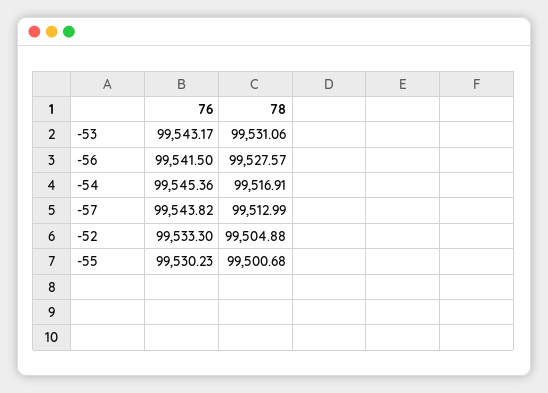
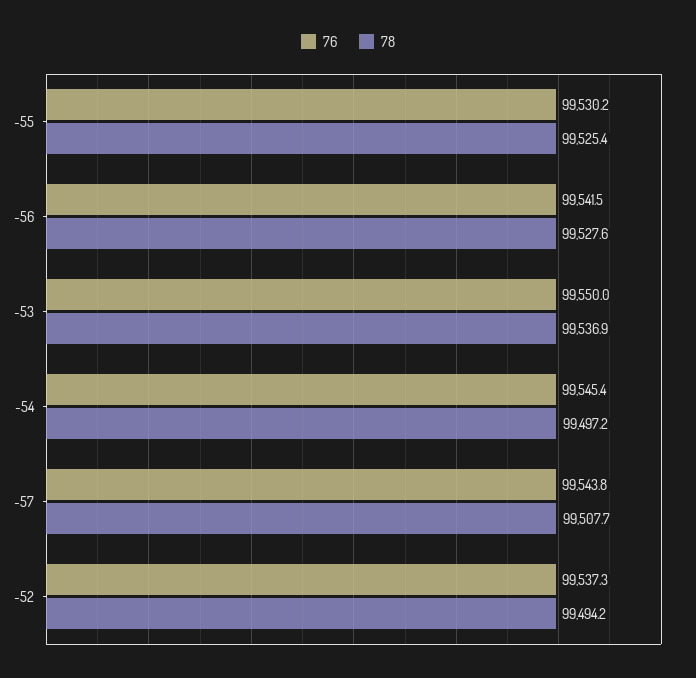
76, -53: 99543.17 -> 99550
78, -53: 99531.06 -> 99536.9
78, -54: 99516.91 -> 99497.2
78, -57: 99512.99 -> 99507.7
76, -52: 99533.3 -> 99537.3
78, -52: 99504.88 -> 99494.2
78, -55: 99500.68 -> 99525.4

